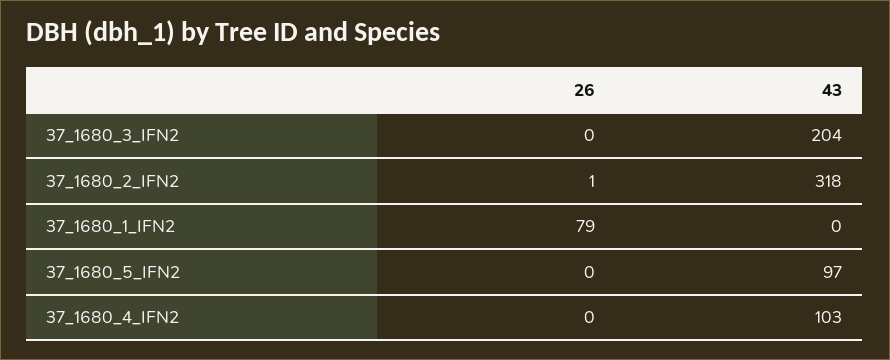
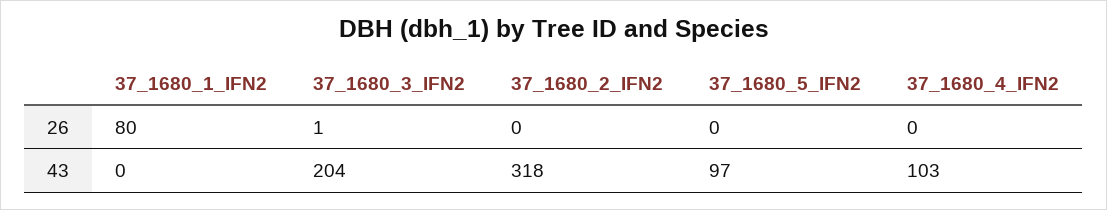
26, 37_1680_3_IFN2: 0 -> 1
26, 37_1680_2_IFN2: 1 -> 0
26, 37_1680_1_IFN2: 79 -> 80

